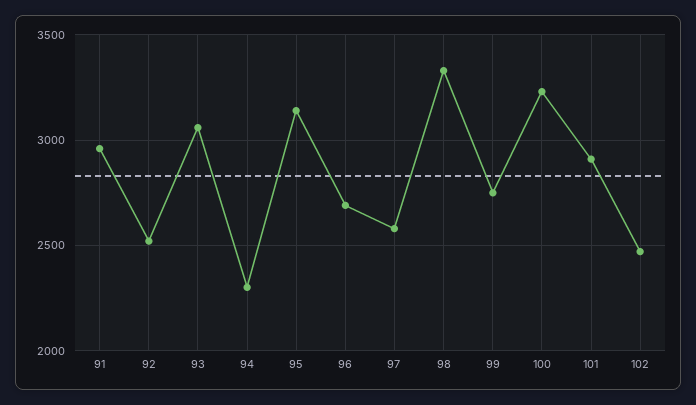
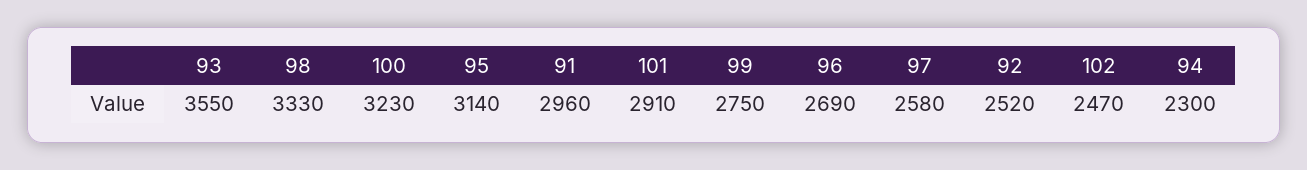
93: 3050 -> 3550

